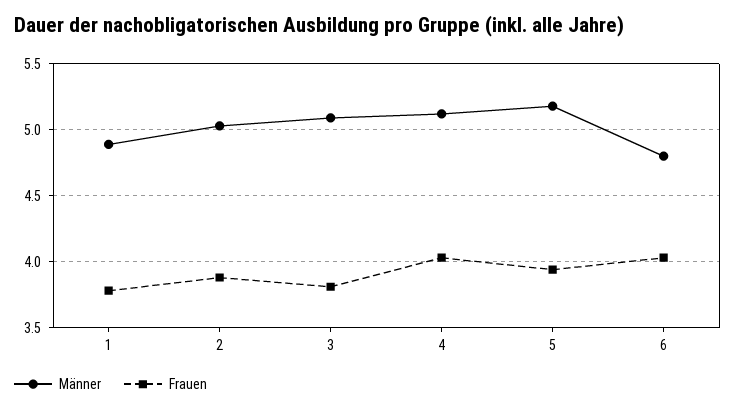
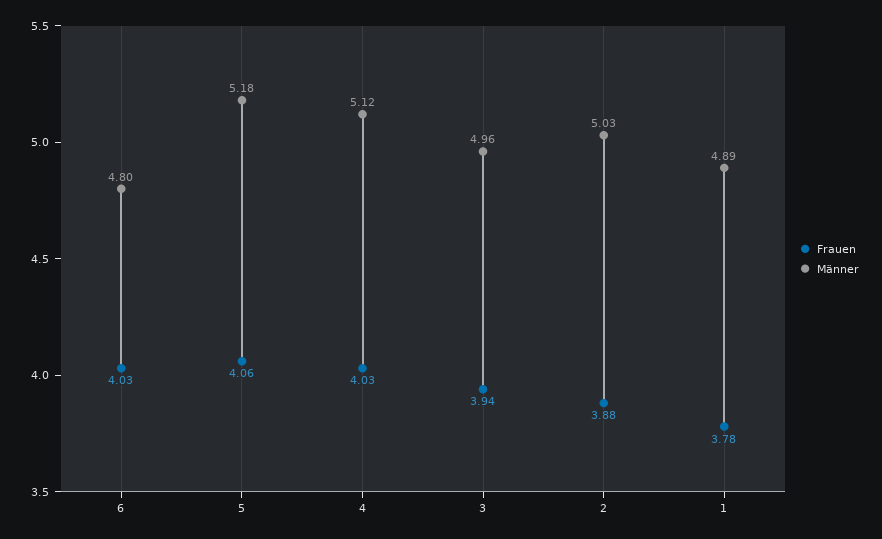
Männer, 3: 5.1 -> 4.96
Frauen, 3: 3.8 -> 3.94
Frauen, 5: 3.95 -> 4.06

